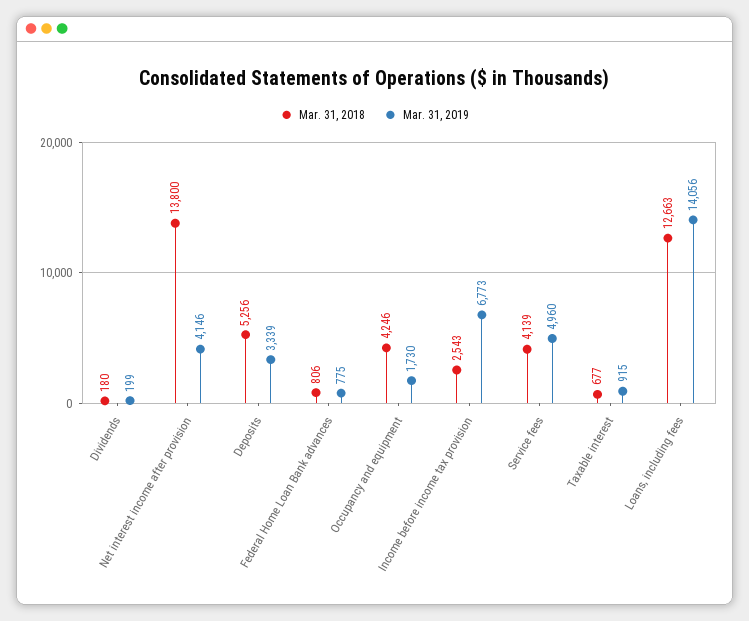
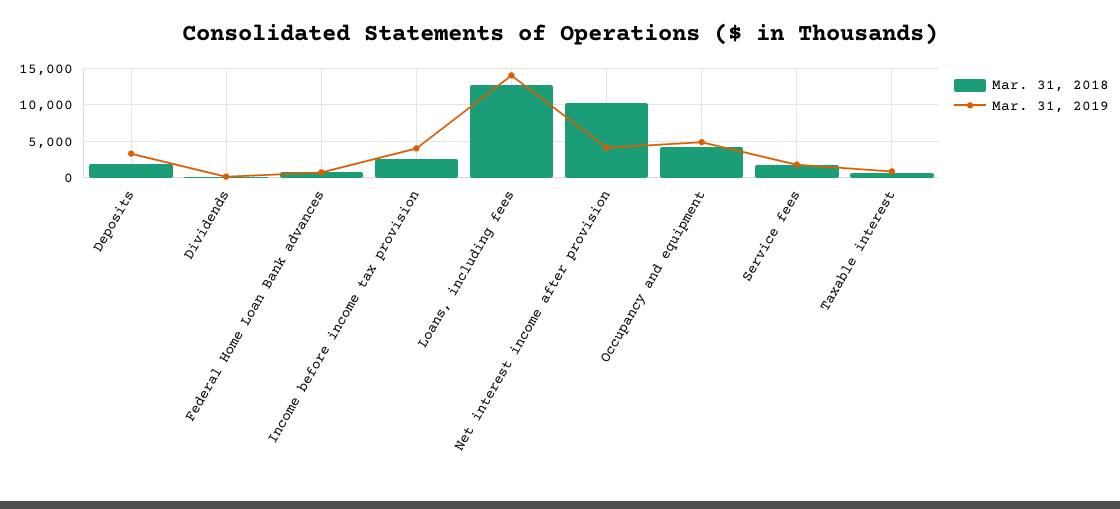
Mar. 31, 2018, Net interest income after provision: 13800 -> 10000
Mar. 31, 2018, Deposits: 5256 -> 2000
Mar. 31, 2019, Occupancy and equipment: 1730 -> 5000
Mar. 31, 2019, Income before income tax provision: 6773 -> 4000
Mar. 31, 2018, Service fees: 4139 -> 2000
Mar. 31, 2019, Service fees: 4960 -> 2000

